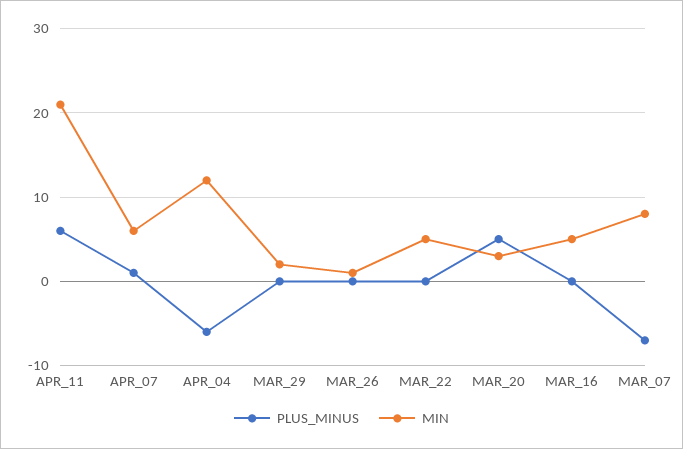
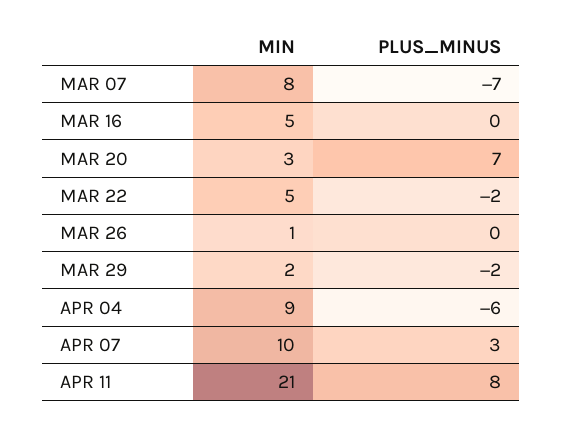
PLUS_MINUS, APR_11: 6 -> 8
PLUS_MINUS, APR_07: 1 -> 3
MIN, APR_07: 6 -> 10
MIN, APR_04: 12 -> 9
PLUS_MINUS, MAR_29: 0 -> -2
PLUS_MINUS, MAR_22: 0 -> -2
PLUS_MINUS, MAR_20: 5 -> 7

